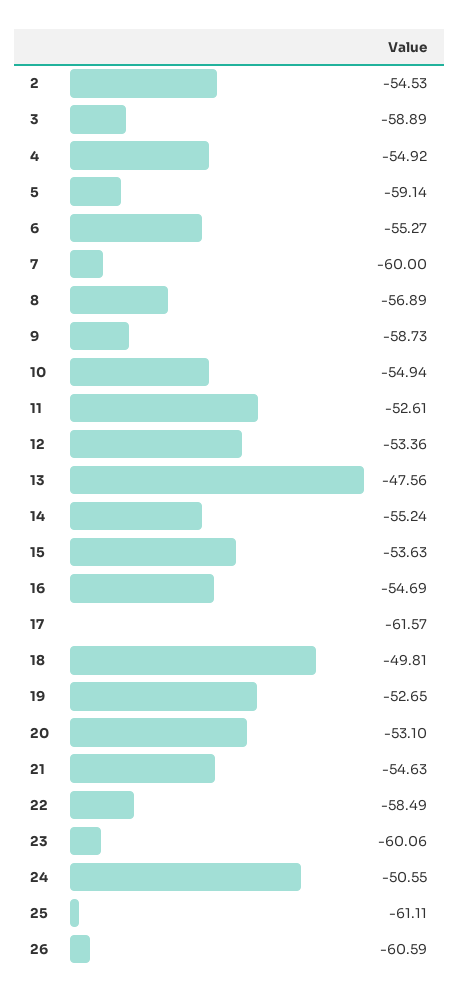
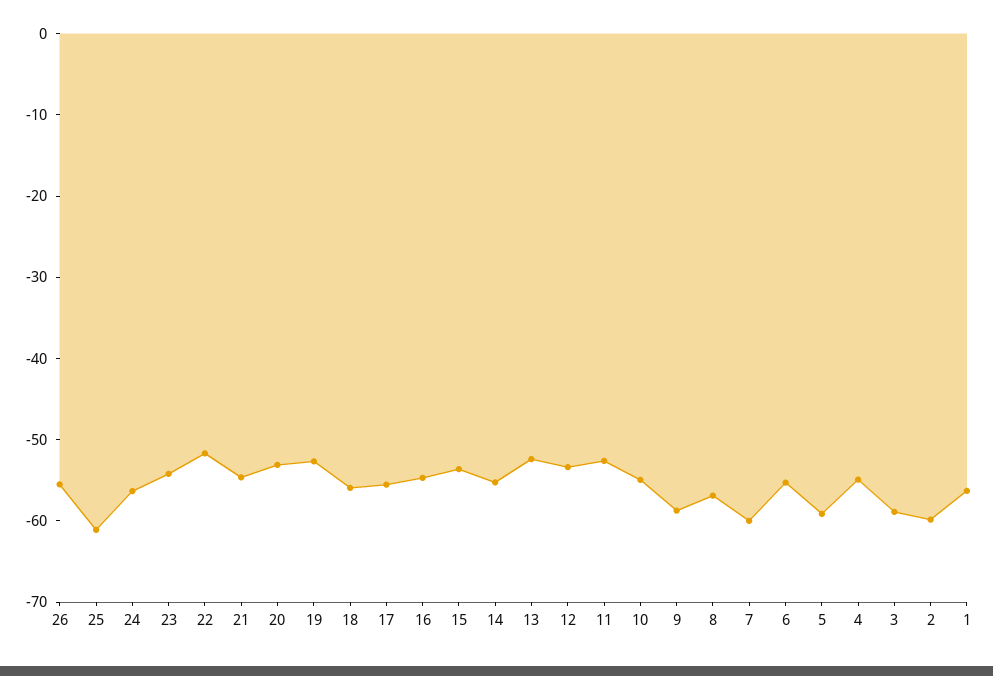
2: -54.53 -> -60
13: -47.56 -> -52
17: -61.57 -> -56
18: -49.81 -> -56
22: -58.49 -> -52
23: -60.06 -> -54
24: -50.55 -> -56
26: -60.59 -> -56
1: none -> -56

